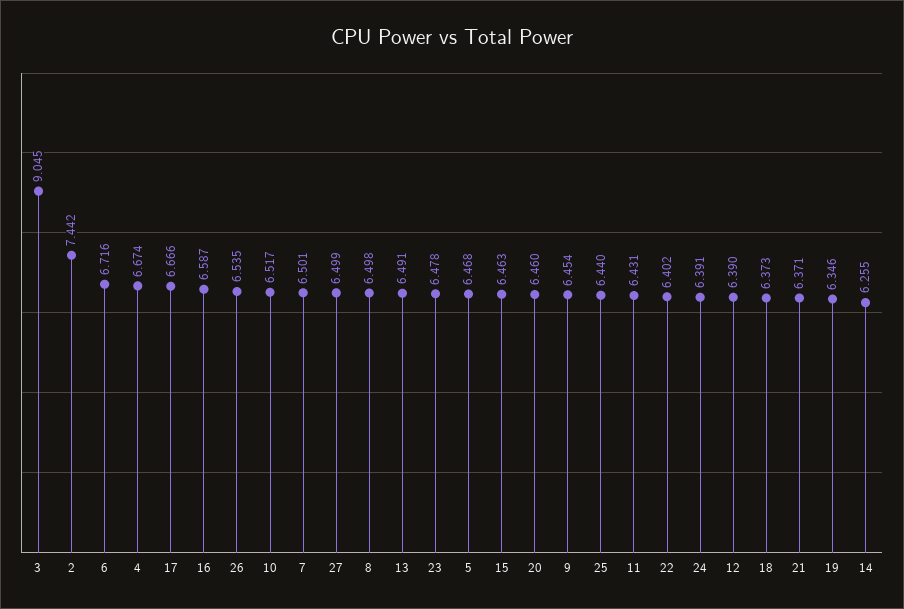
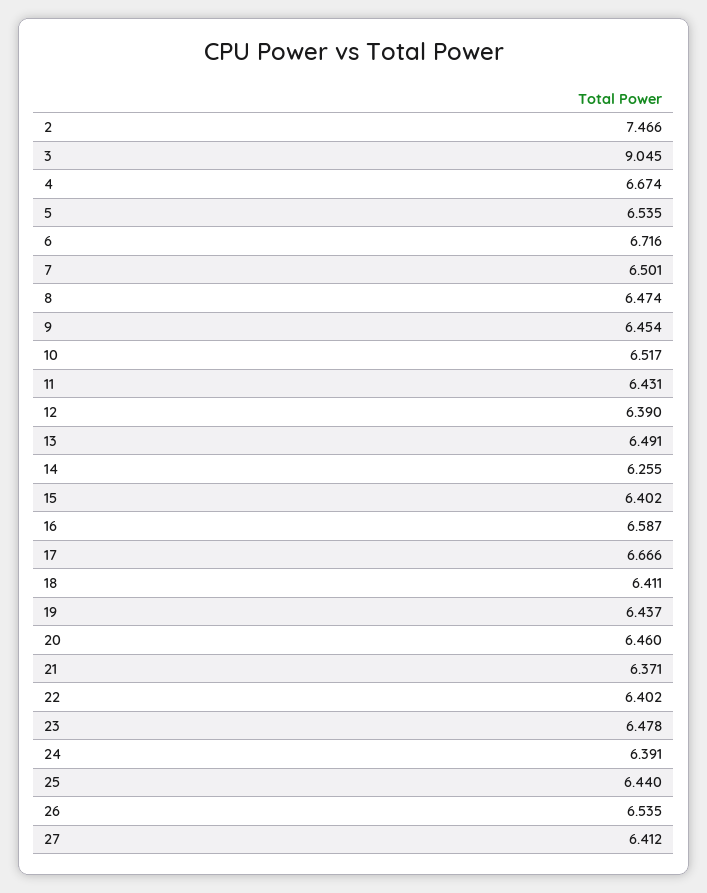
2: 7.442 -> 7.466
27: 6.499 -> 6.412
8: 6.498 -> 6.474
5: 6.468 -> 6.535
15: 6.463 -> 6.402
18: 6.373 -> 6.411
19: 6.346 -> 6.437

